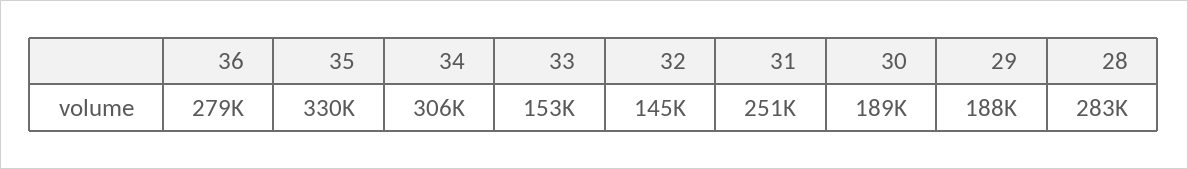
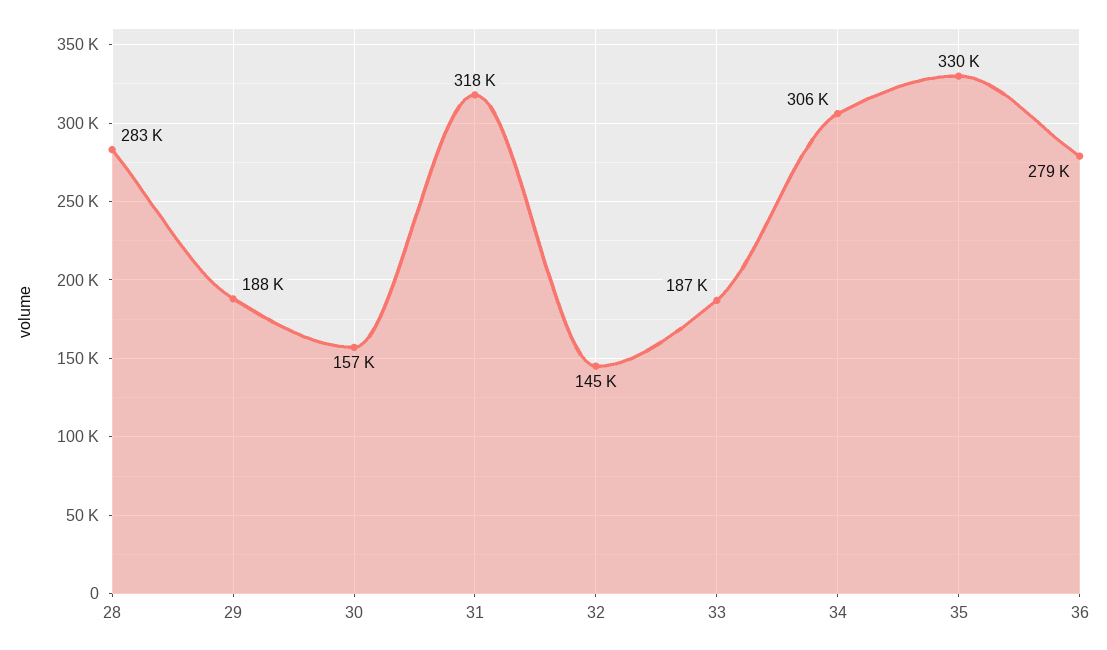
33: 153000 -> 187000
31: 251000 -> 318000
30: 189000 -> 157000

